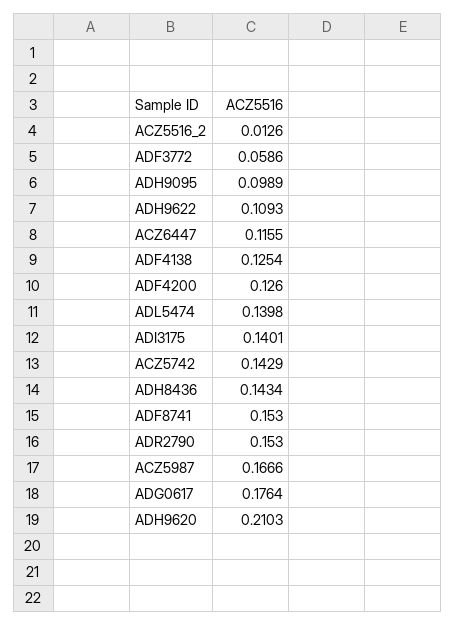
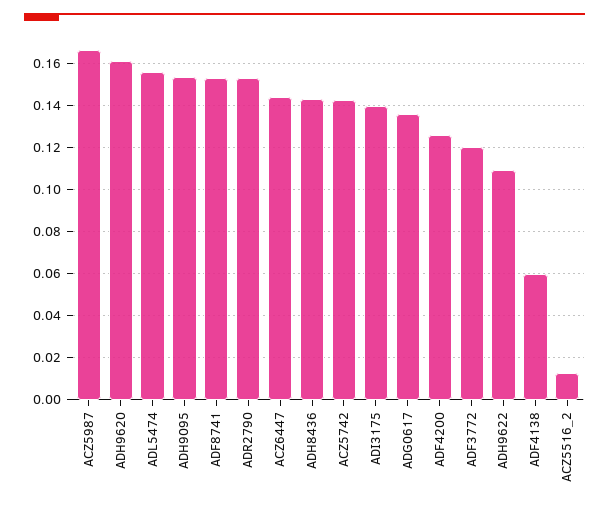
ADF3772: 0.0586 -> 0.12
ADH9095: 0.0989 -> 0.155
ACZ6447: 0.1155 -> 0.145
ADF4138: 0.1254 -> 0.06
ADL5474: 0.1398 -> 0.155
ADG0617: 0.1764 -> 0.135
ADH9620: 0.2103 -> 0.16

